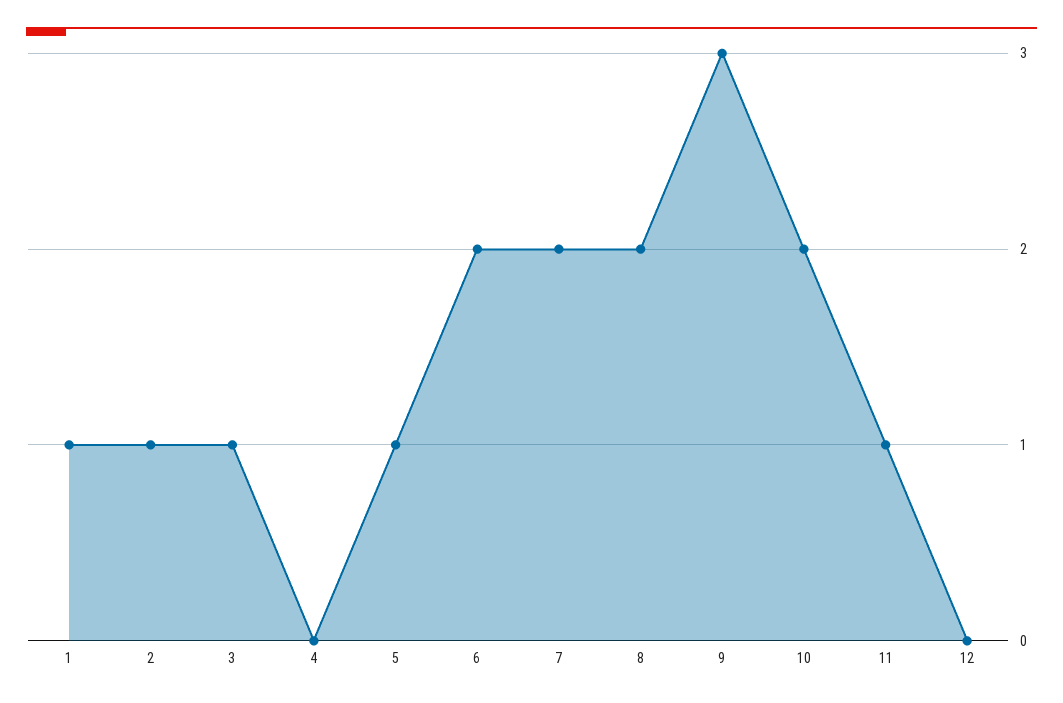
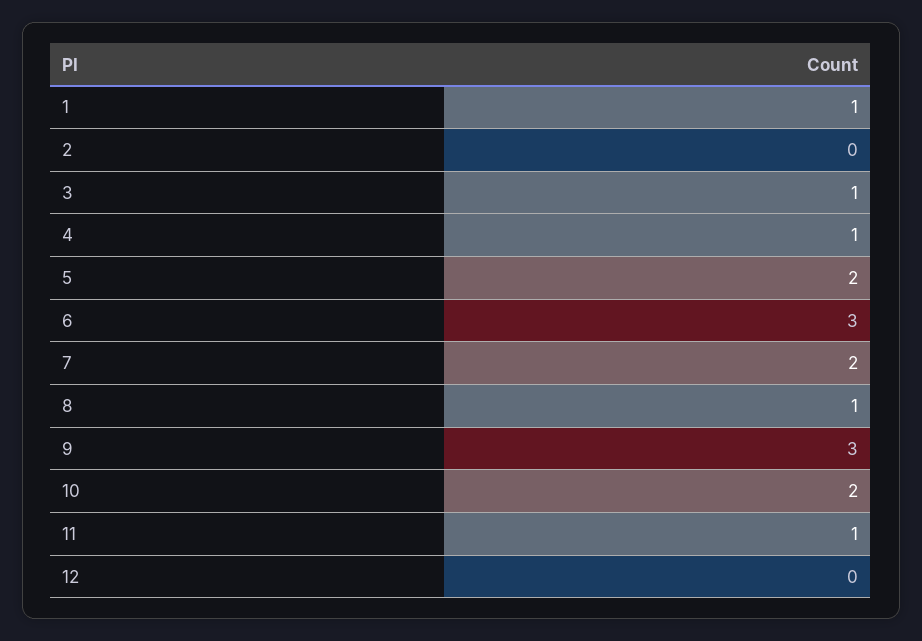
2: 1 -> 0
4: 0 -> 1
5: 1 -> 2
6: 2 -> 3
8: 2 -> 1

